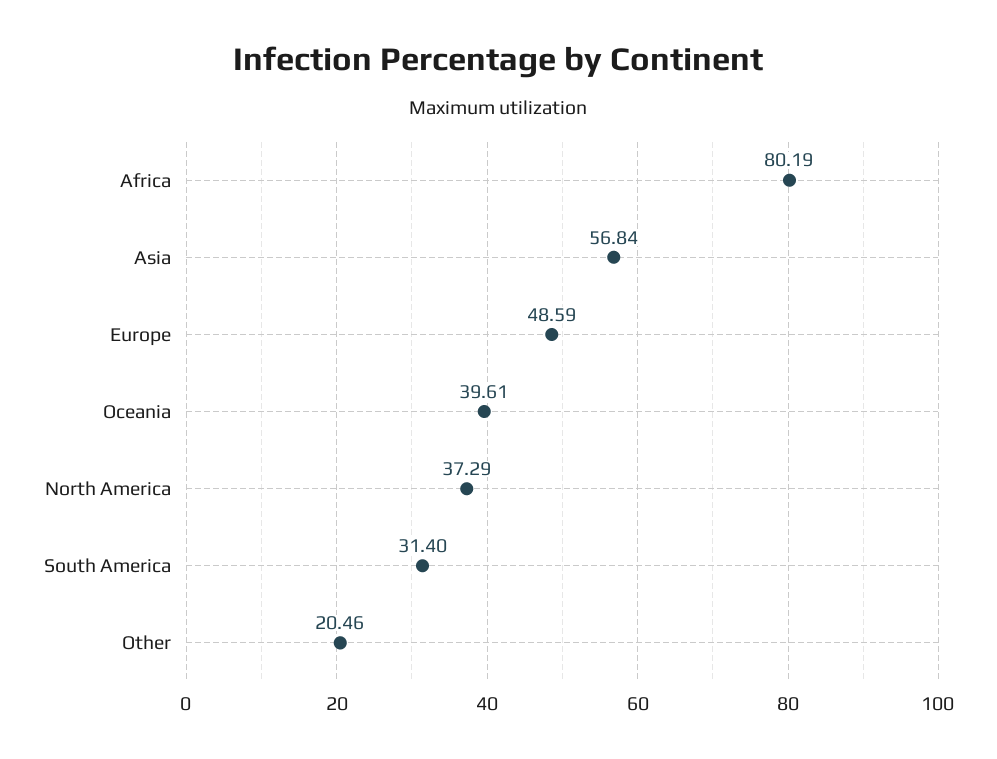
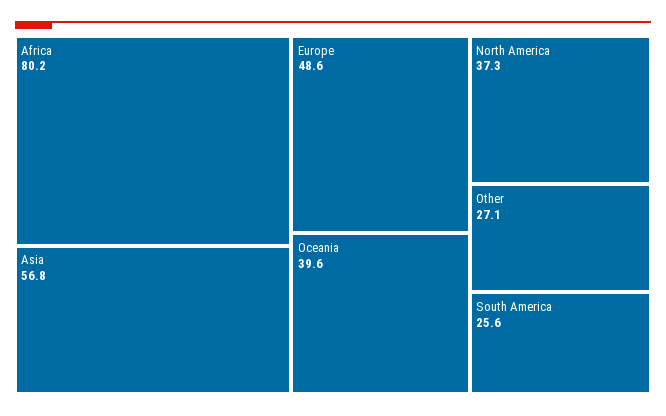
South America: 31.4 -> 25.6
Other: 20.46 -> 27.1

